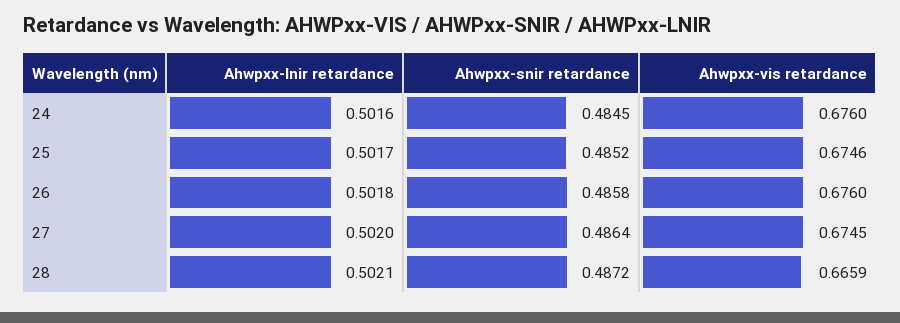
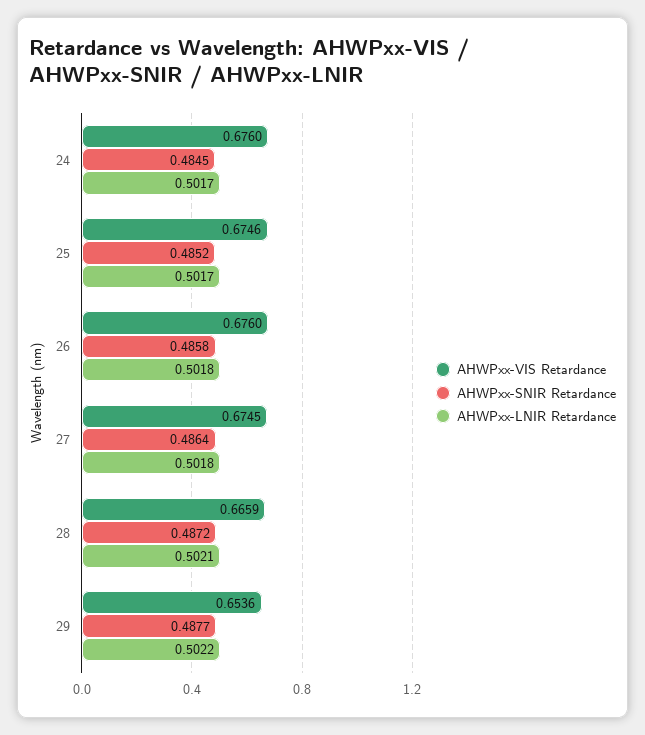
Ahwpxx-lnir retardance, 24: 0.5016 -> 0.5017
Ahwpxx-lnir retardance, 27: 0.502 -> 0.5018
Ahwpxx-vis retardance, 29: none -> 0.6536
Ahwpxx-snir retardance, 29: none -> 0.4877
Ahwpxx-lnir retardance, 29: none -> 0.5022

